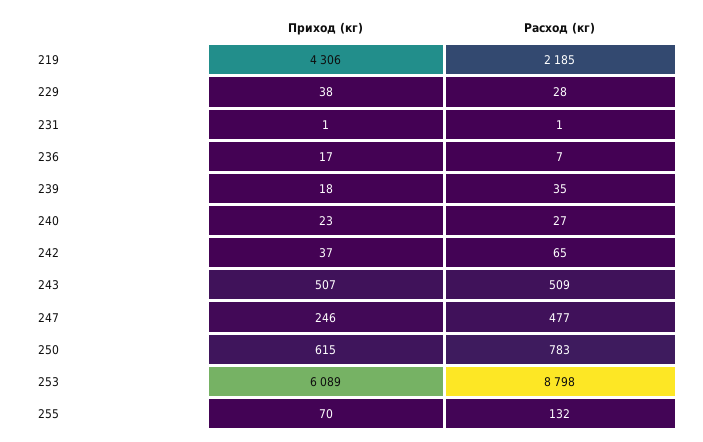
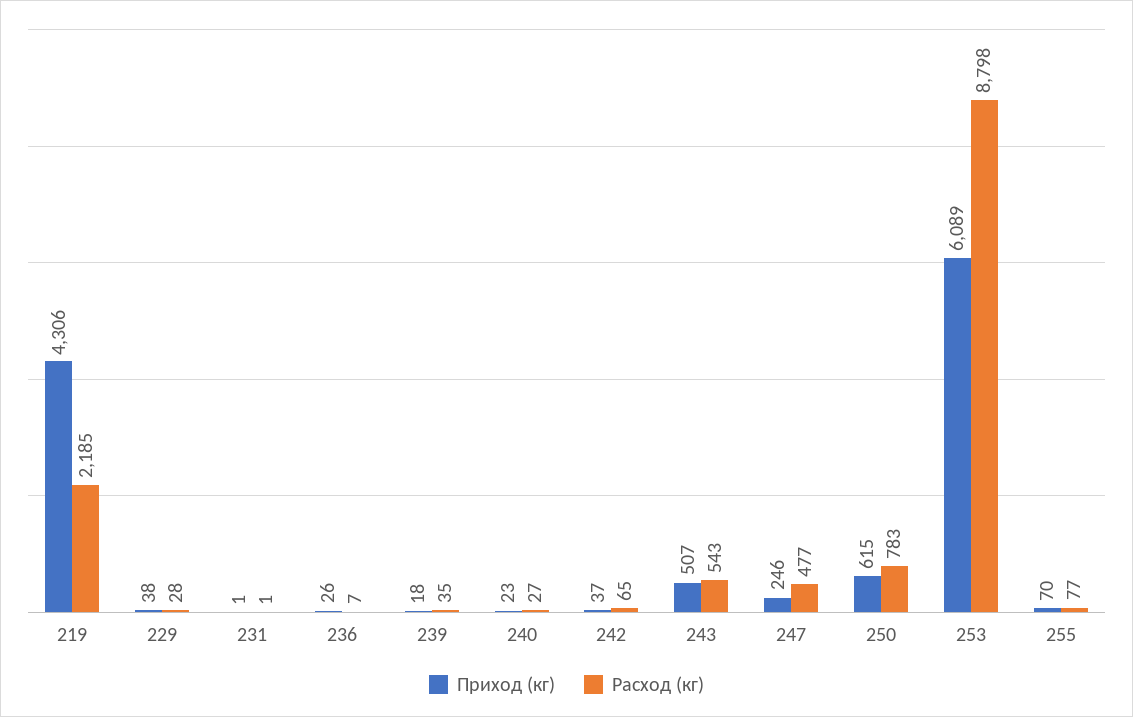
Приход (кг), 236: 17 -> 26
Расход (кг), 243: 509 -> 543
Расход (кг), 255: 132 -> 77

